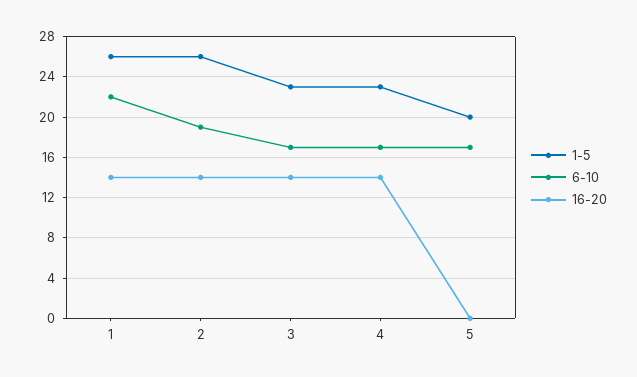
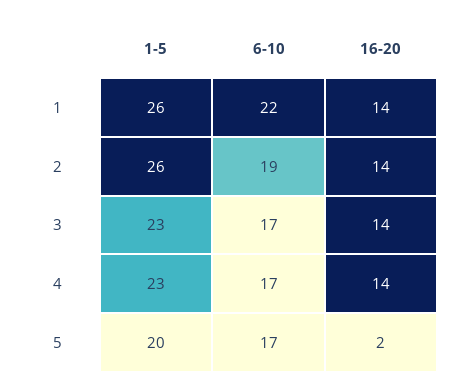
16-20, 5: 0 -> 2

